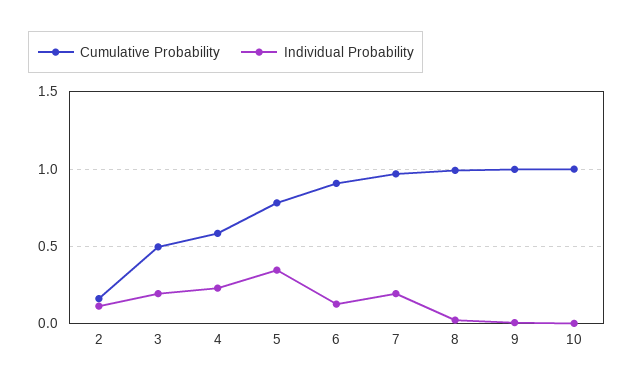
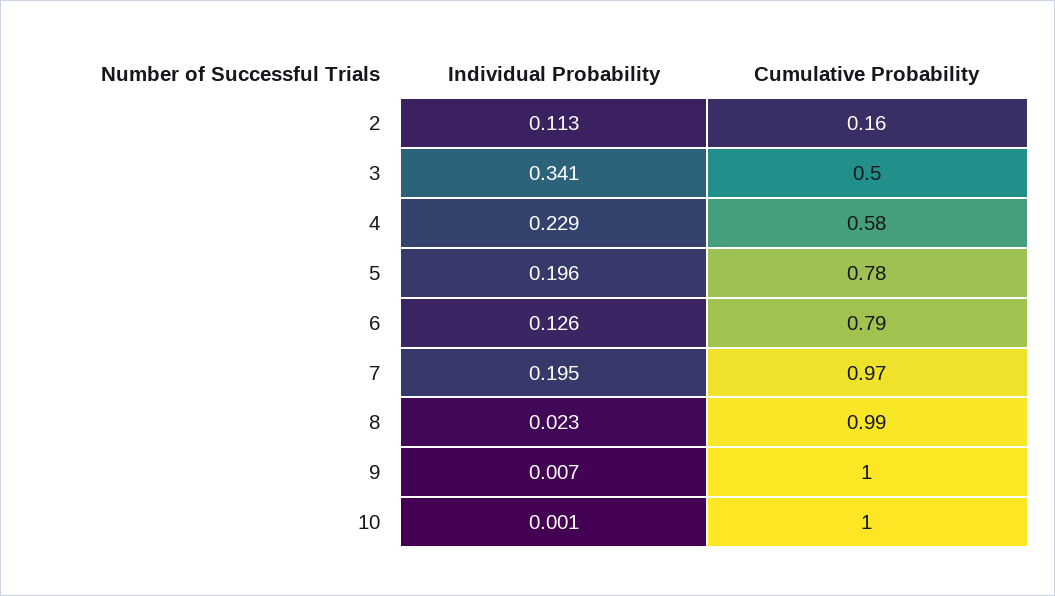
Individual Probability, 3: 0.2 -> 0.341
Individual Probability, 5: 0.35 -> 0.196
Cumulative Probability, 6: 0.9 -> 0.79

